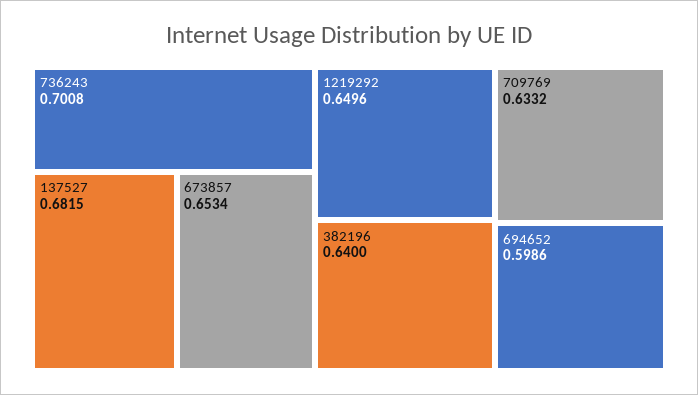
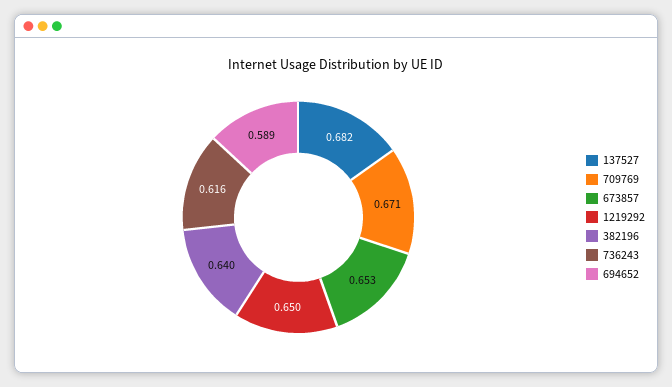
736243: 0.7008 -> 0.616
709769: 0.6332 -> 0.671
694652: 0.5986 -> 0.589

